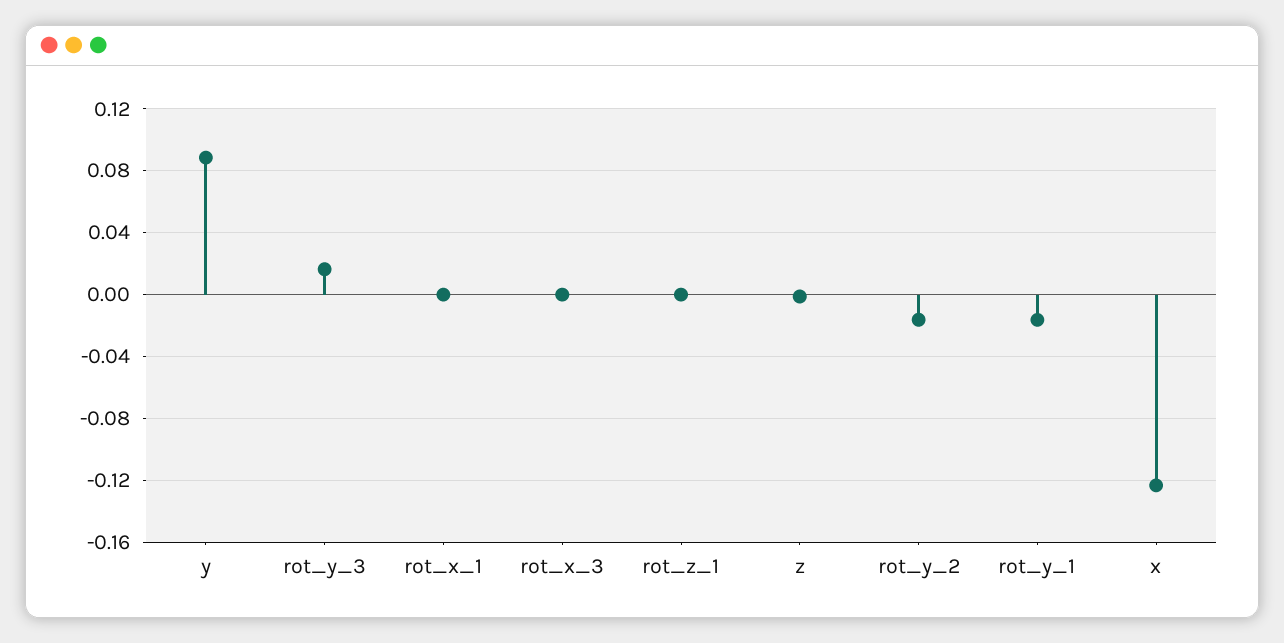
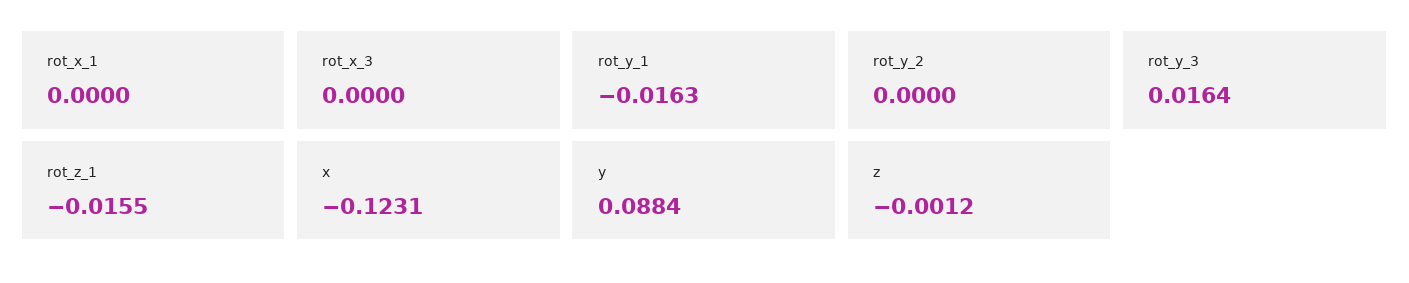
rot_z_1: 0 -> -0.0155
rot_y_2: -0.015 -> 0

